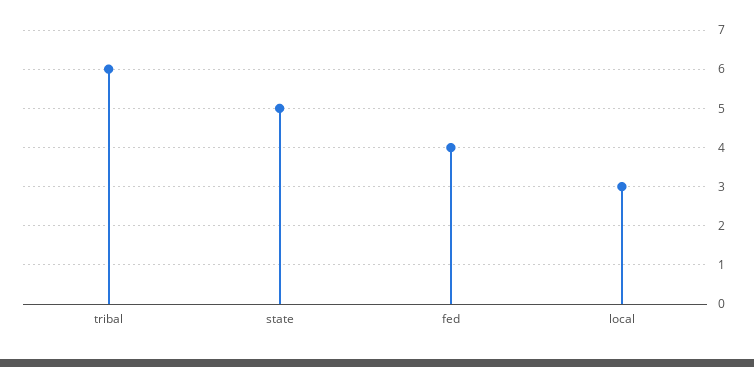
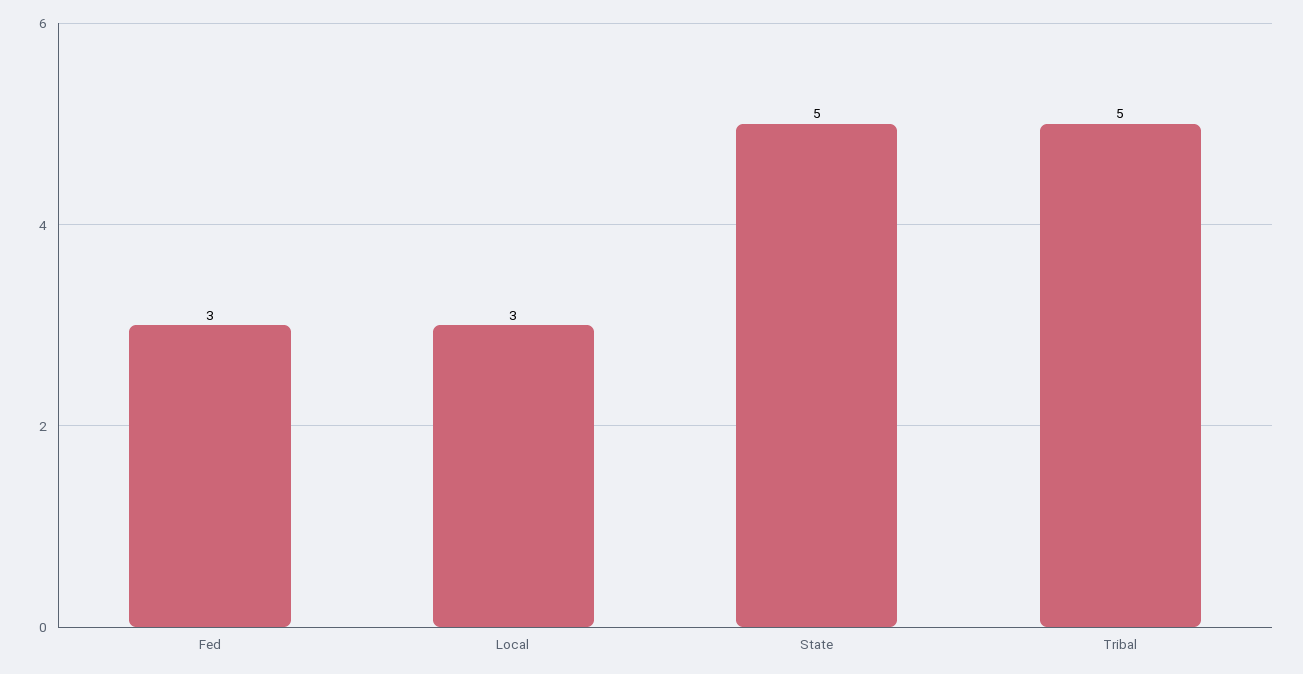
tribal: 6 -> 5
fed: 4 -> 3

